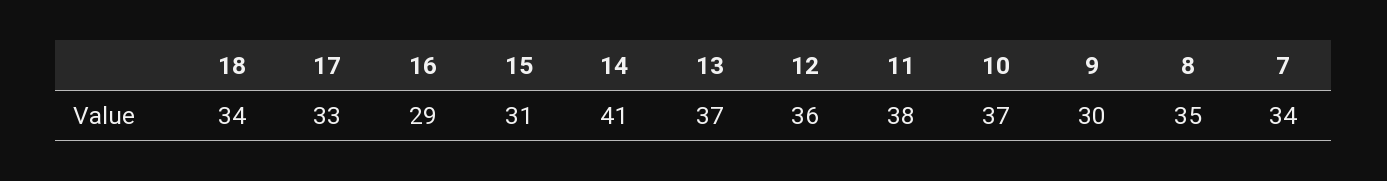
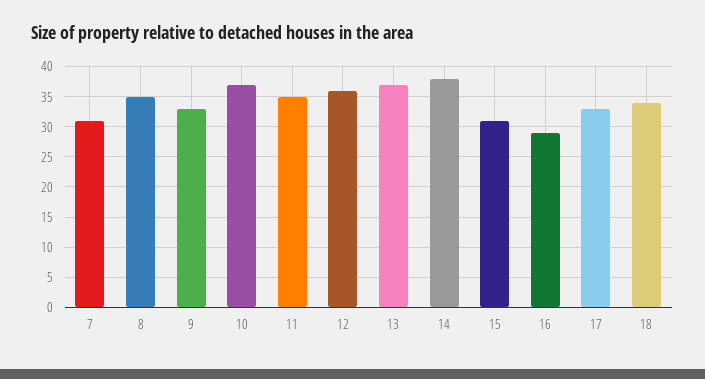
14: 41 -> 38
11: 38 -> 35
9: 30 -> 33
7: 34 -> 31

